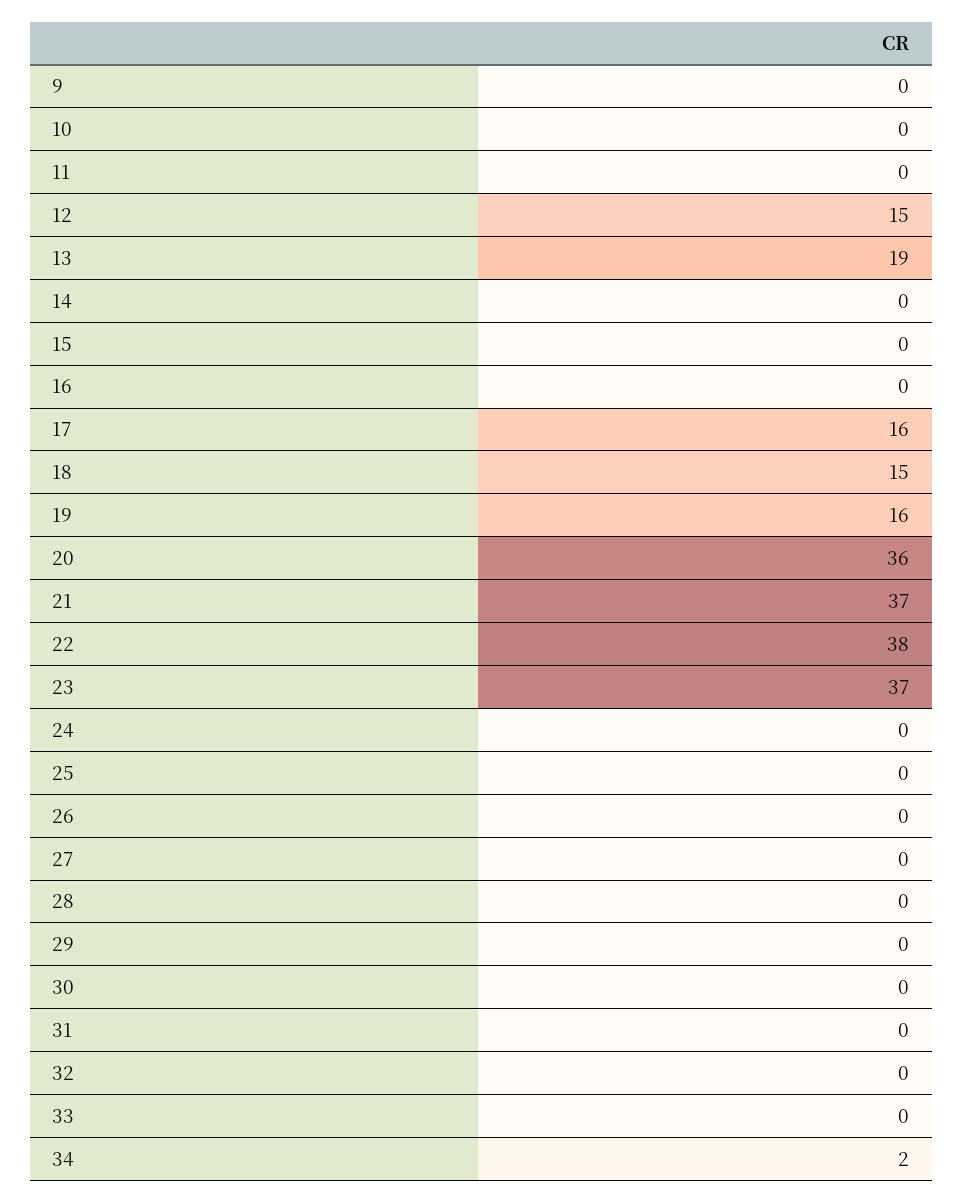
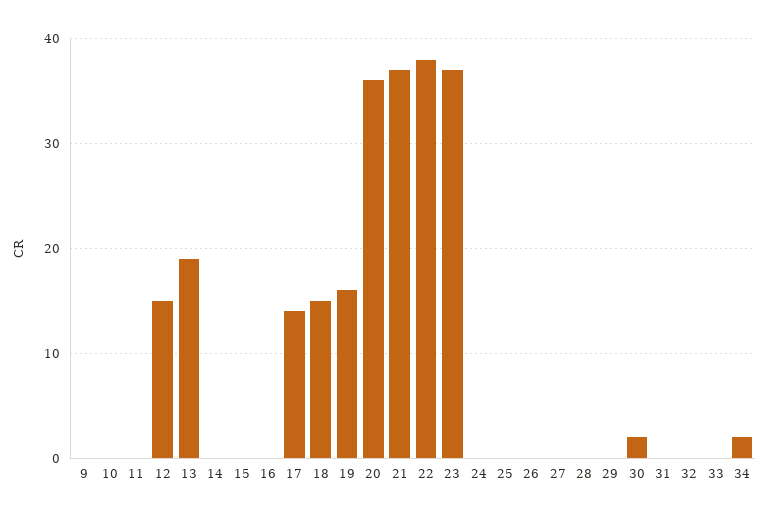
17: 16 -> 14
30: 0 -> 2

